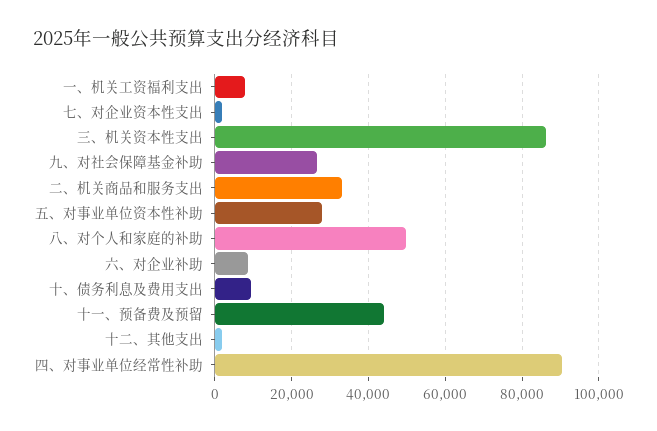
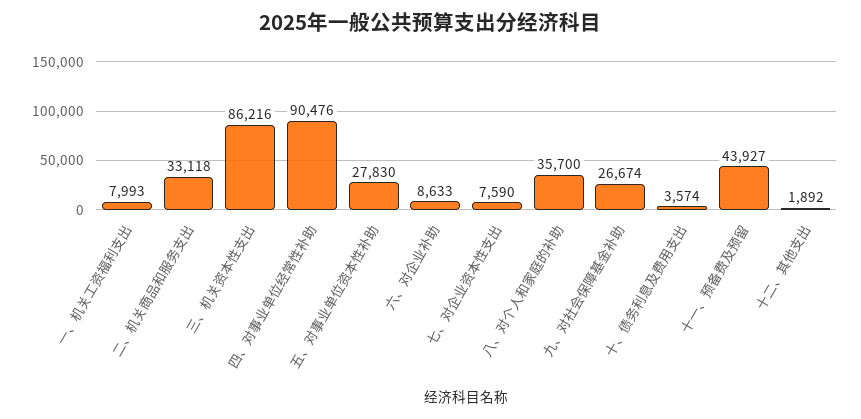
七、对企业资本性支出: 2000 -> 7590
八、对个人和家庭的补助: 50000 -> 35700
十、债务利息及费用支出: 10000 -> 3574

